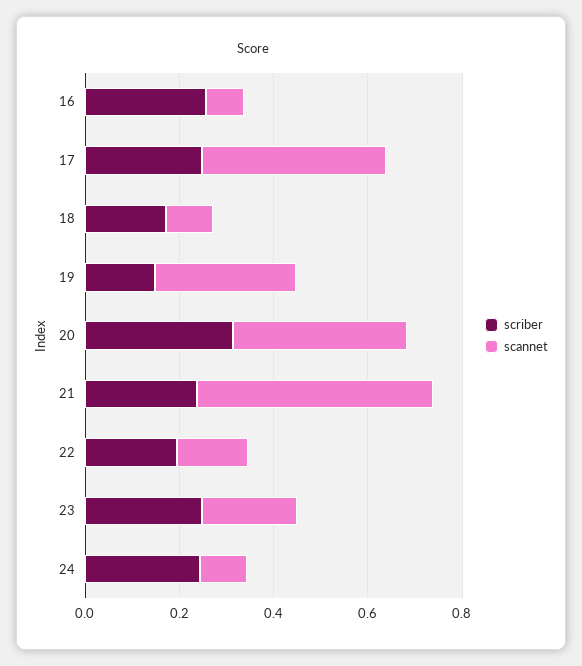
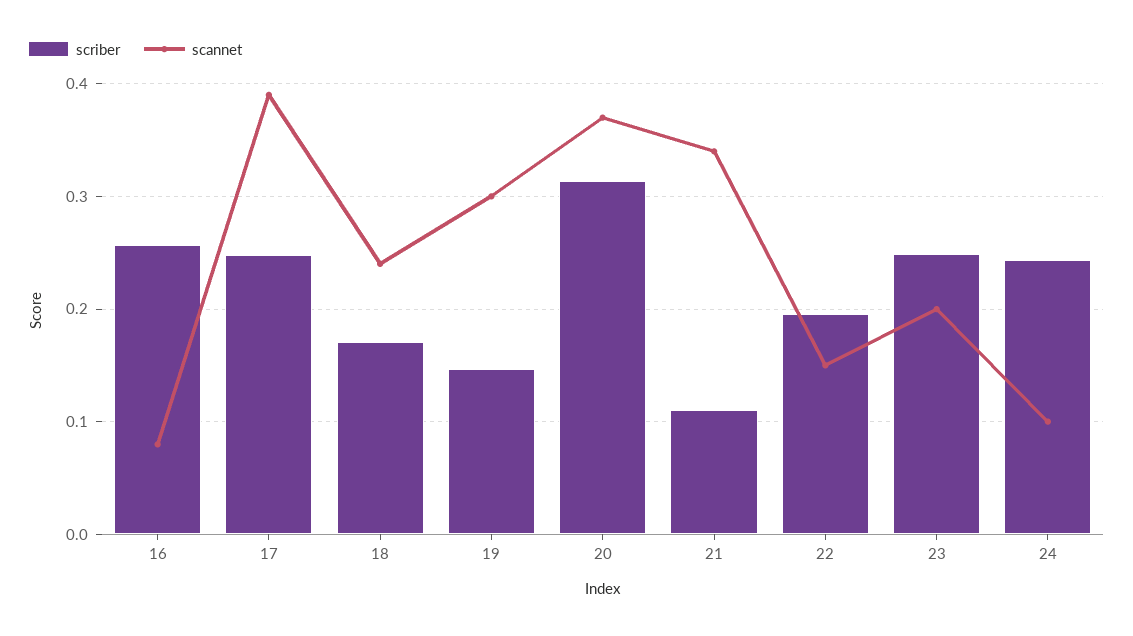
scannet, 18: 0.1 -> 0.24
scriber, 21: 0.25 -> 0.11
scannet, 21: 0.5 -> 0.34

